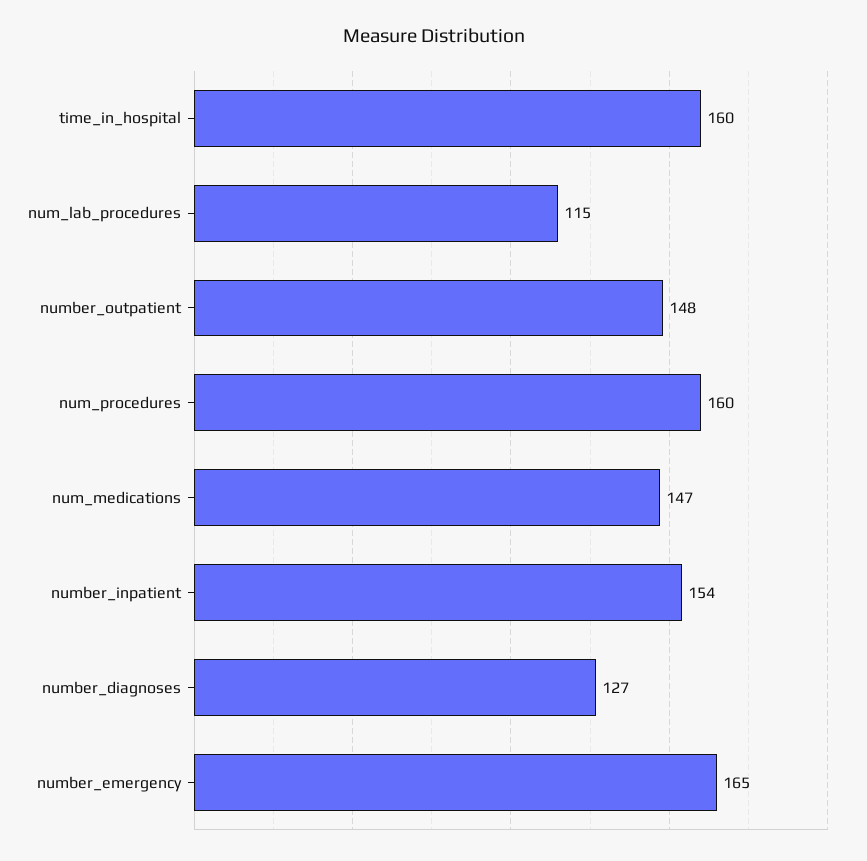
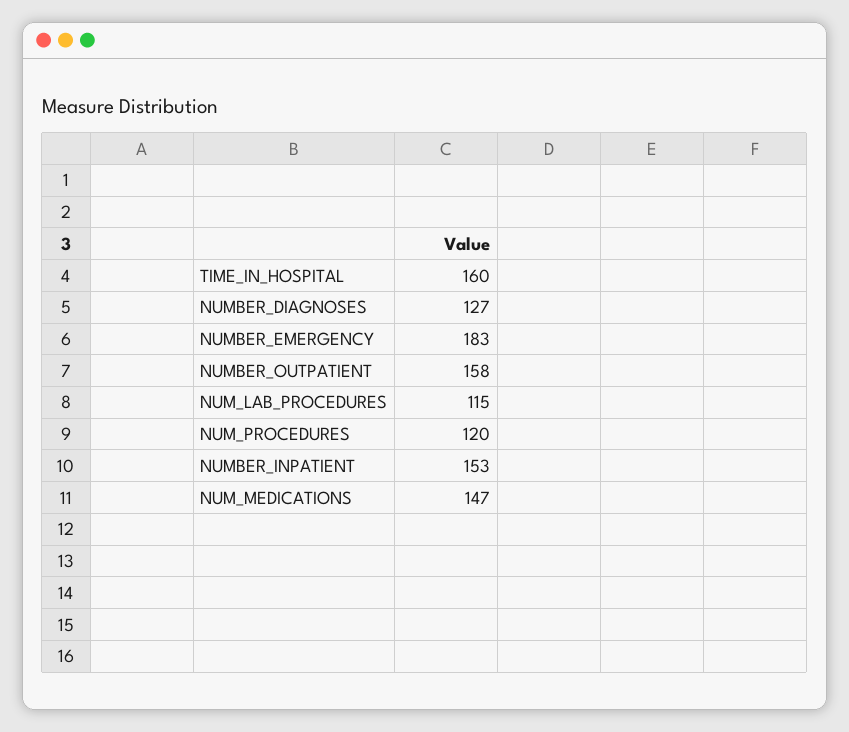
number_outpatient: 148 -> 158
num_procedures: 160 -> 120
number_inpatient: 154 -> 153
number_emergency: 165 -> 183

